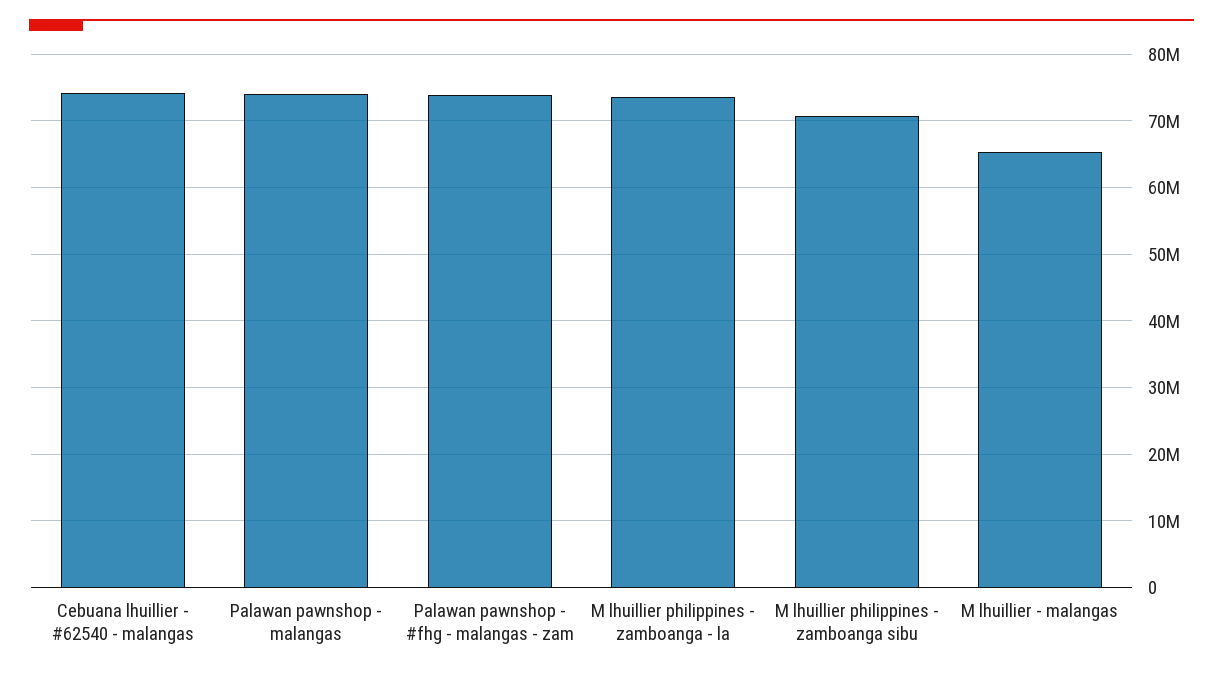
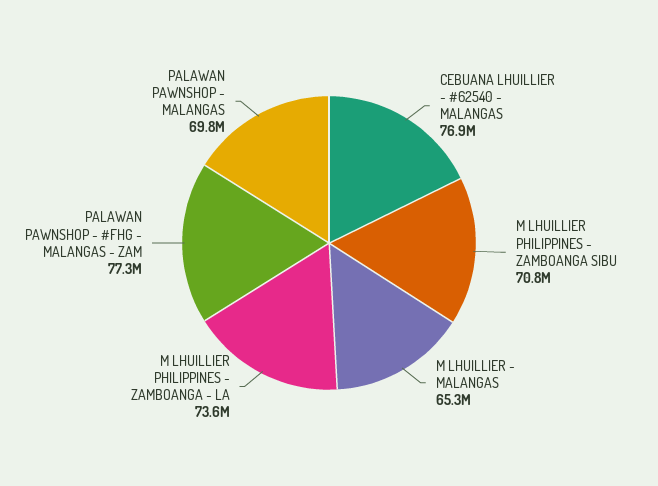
Cebuana lhuillier - #62540 - malangas: 74000000 -> 76900000
Palawan pawnshop - malangas: 74000000 -> 69800000
Palawan pawnshop - #fhg - malangas - zam: 74000000 -> 77300000

